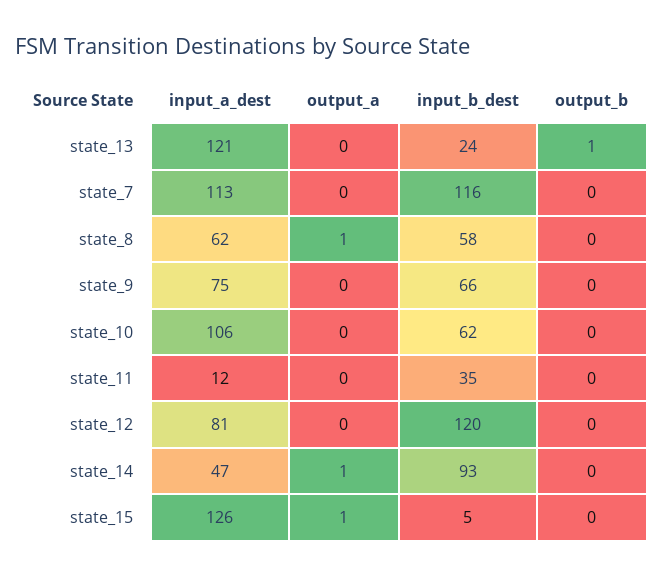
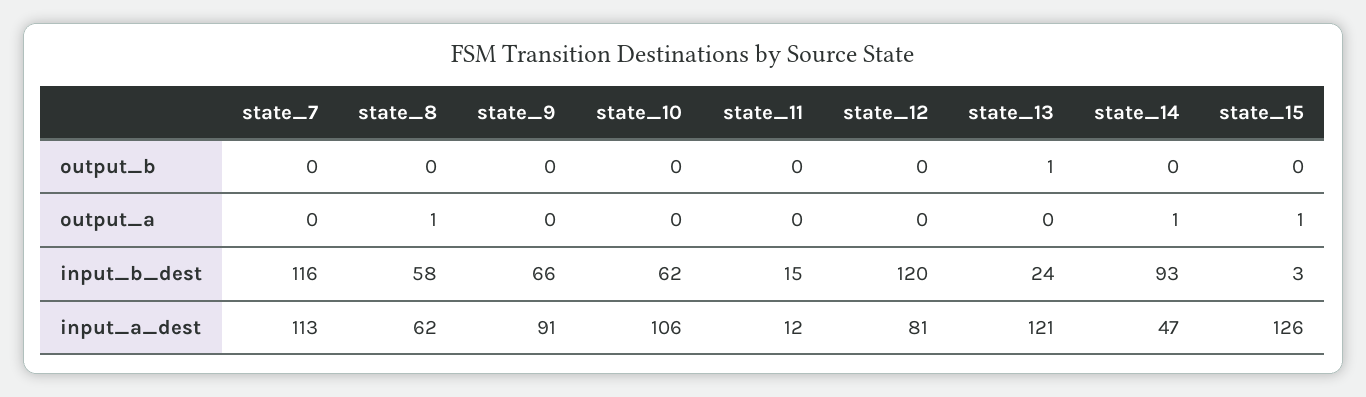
input_a_dest, state_9: 75 -> 91
input_b_dest, state_11: 35 -> 15
input_b_dest, state_15: 5 -> 3

